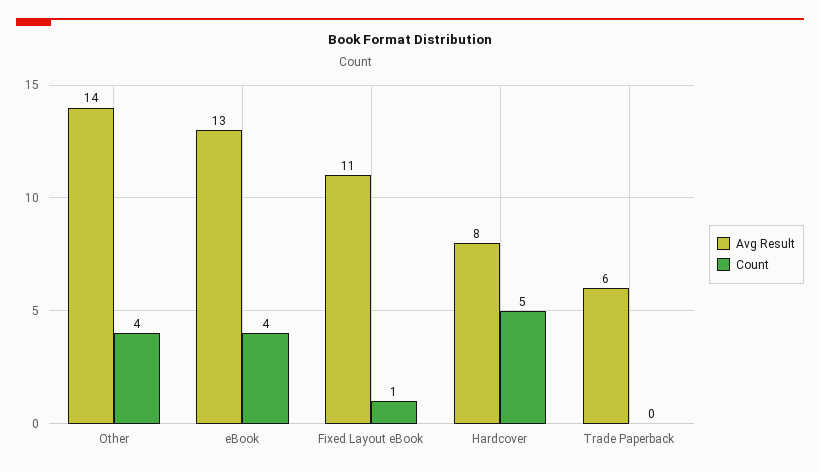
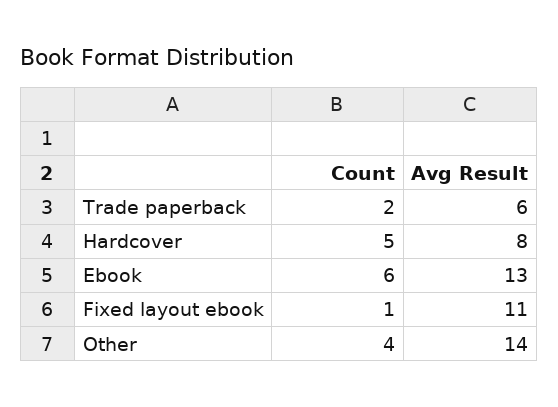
Count, eBook: 4 -> 6
Count, Trade Paperback: 0 -> 2

